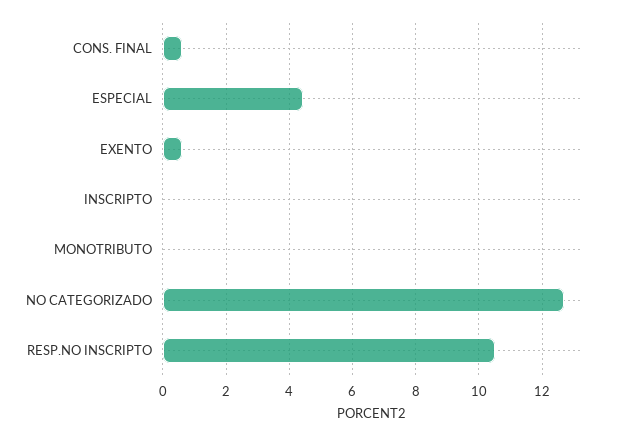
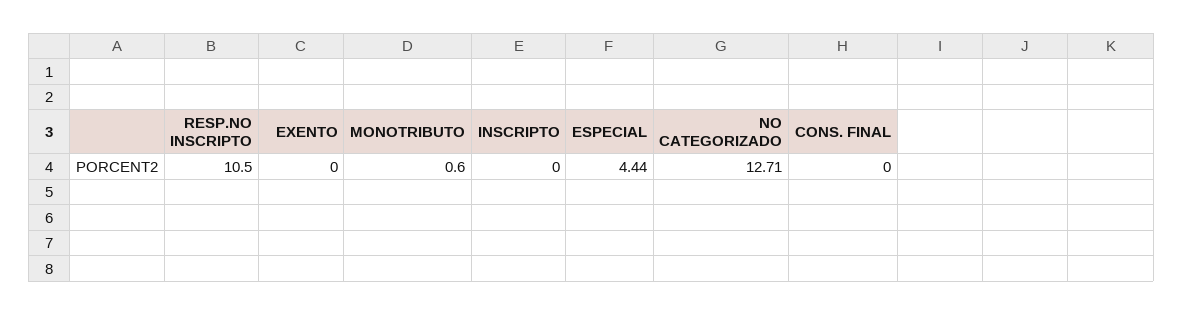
CONS. FINAL: 0.6 -> 0
EXENTO: 0.6 -> 0
MONOTRIBUTO: 0 -> 0.6

